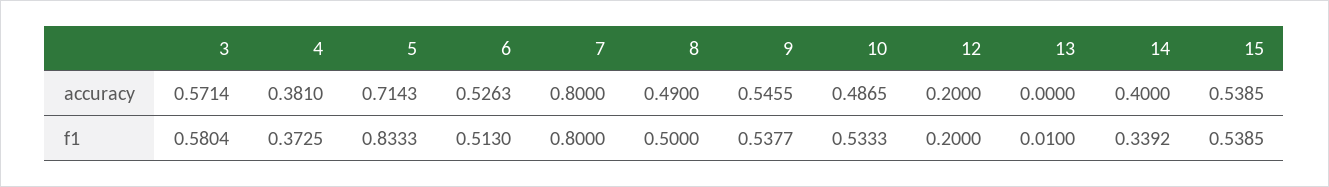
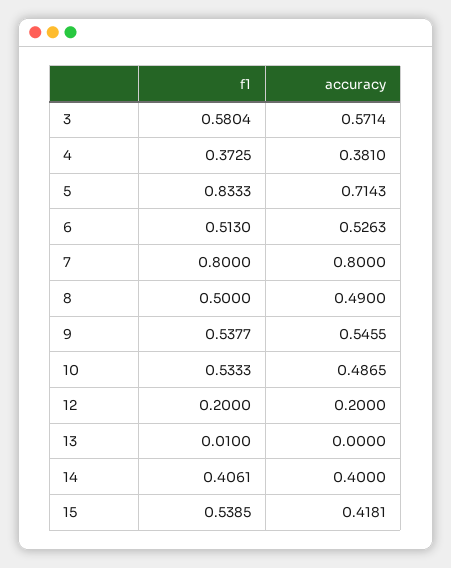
15, accuracy: 0.5385 -> 0.4181
14, f1: 0.3392 -> 0.4061

